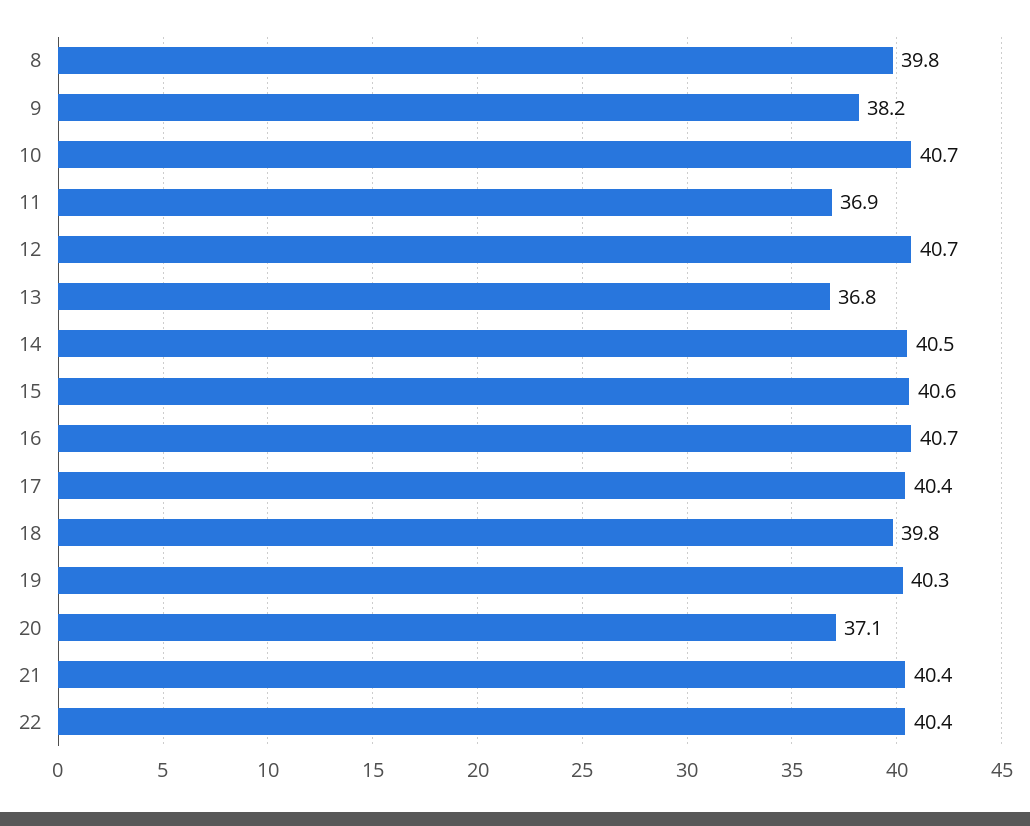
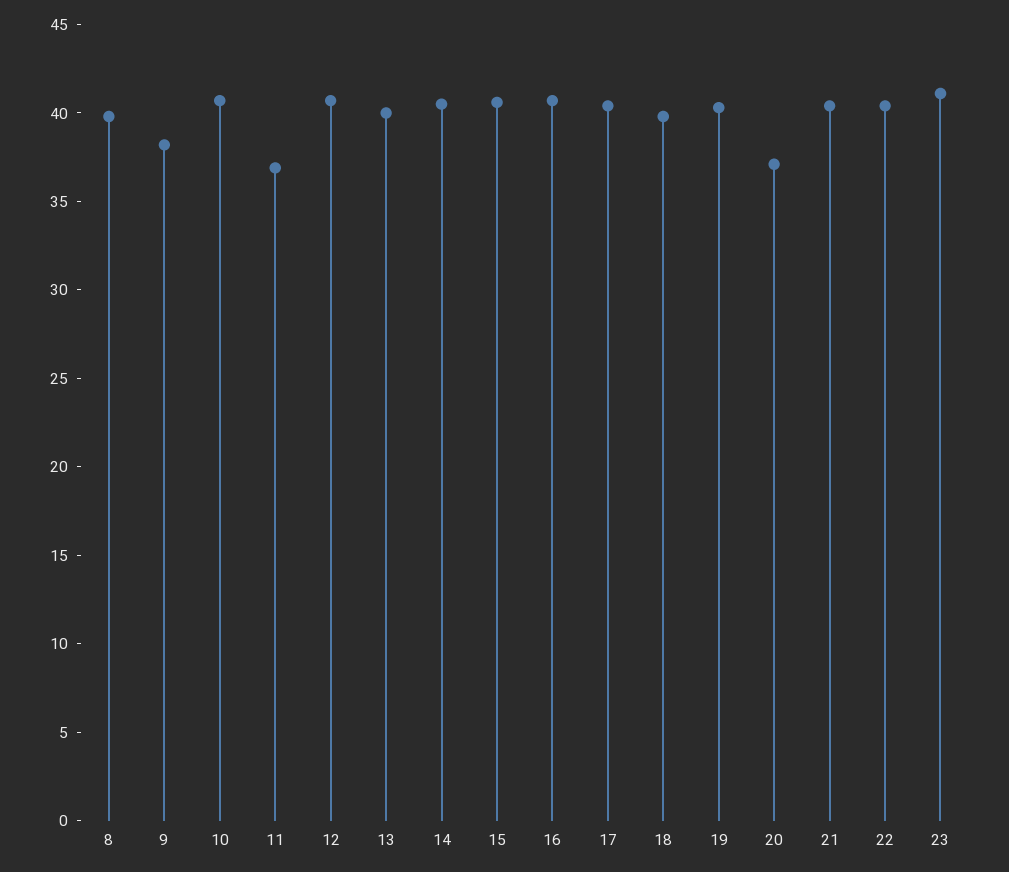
13: 36.8 -> 40
23: none -> 41

